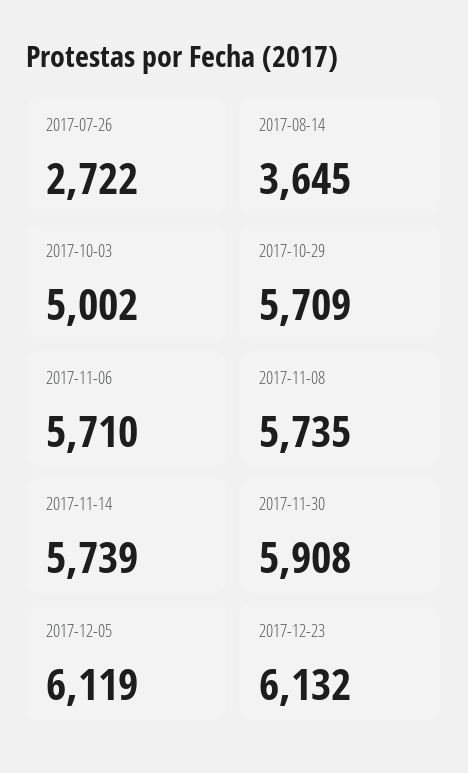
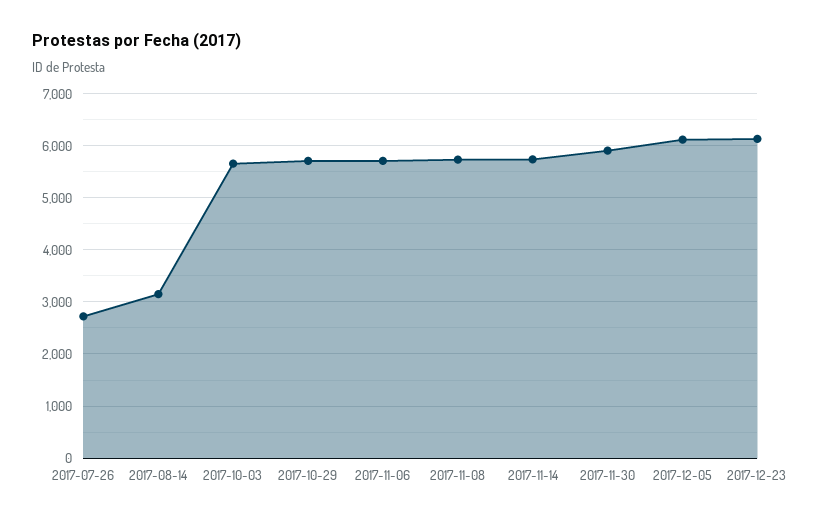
2017-08-14: 3645 -> 3200
2017-10-03: 5002 -> 5600

